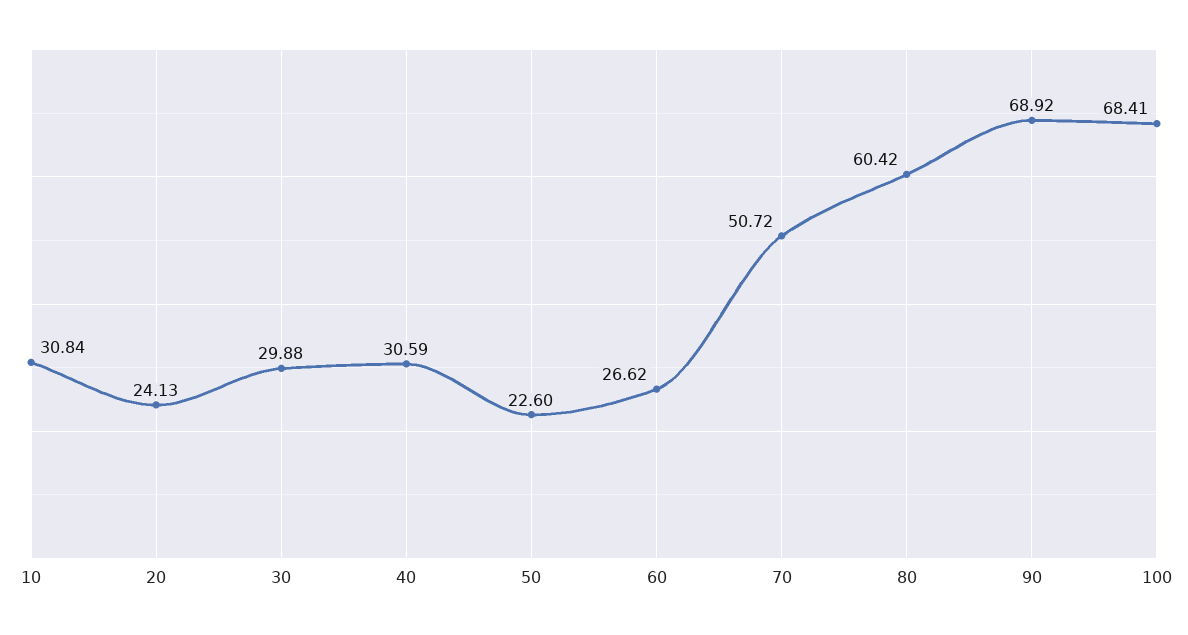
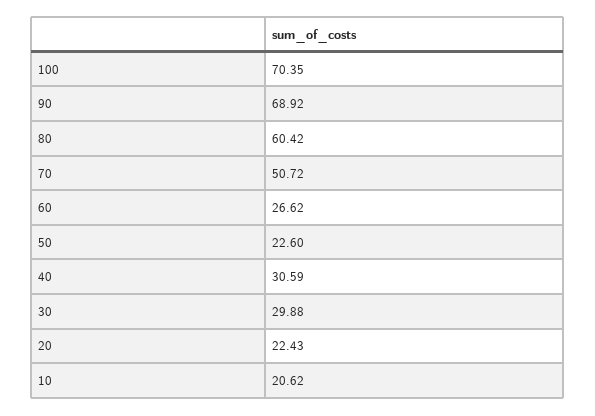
10: 30.84 -> 20.62
20: 24.13 -> 22.43
100: 68.41 -> 70.35

